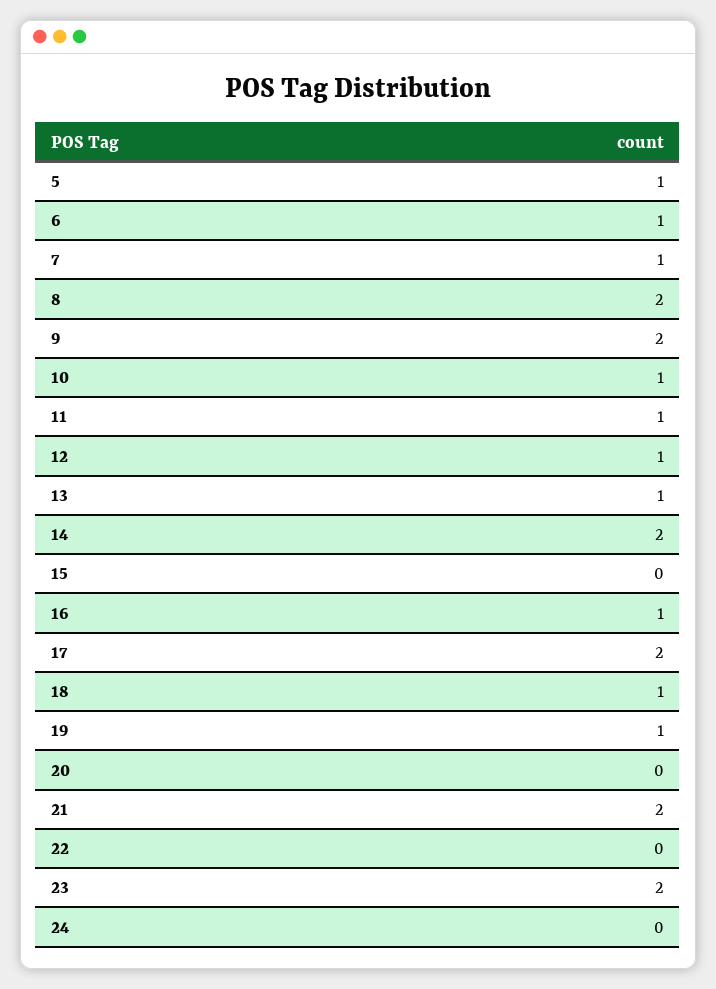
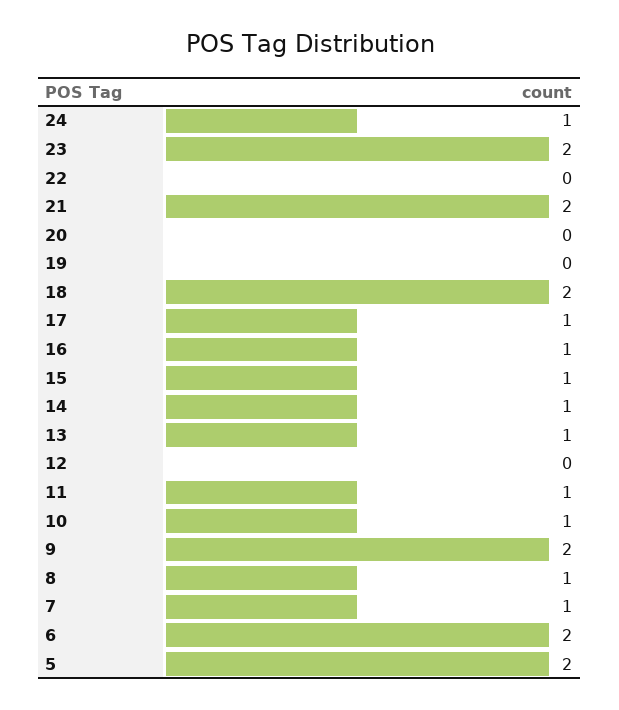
5: 1 -> 2
6: 1 -> 2
8: 2 -> 1
12: 1 -> 0
14: 2 -> 1
15: 0 -> 1
17: 2 -> 1
18: 1 -> 2
19: 1 -> 0
24: 0 -> 1

